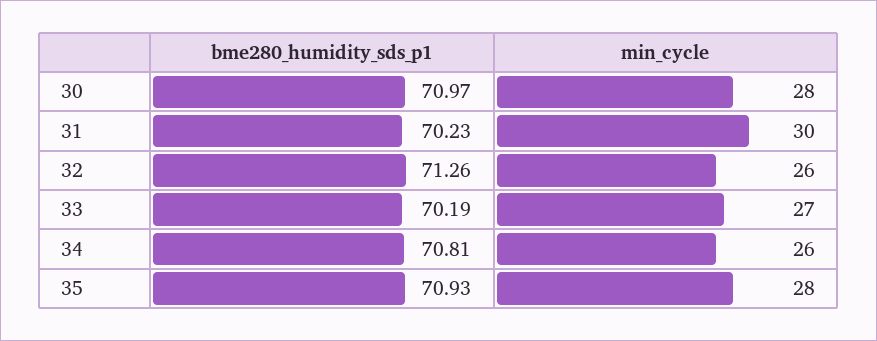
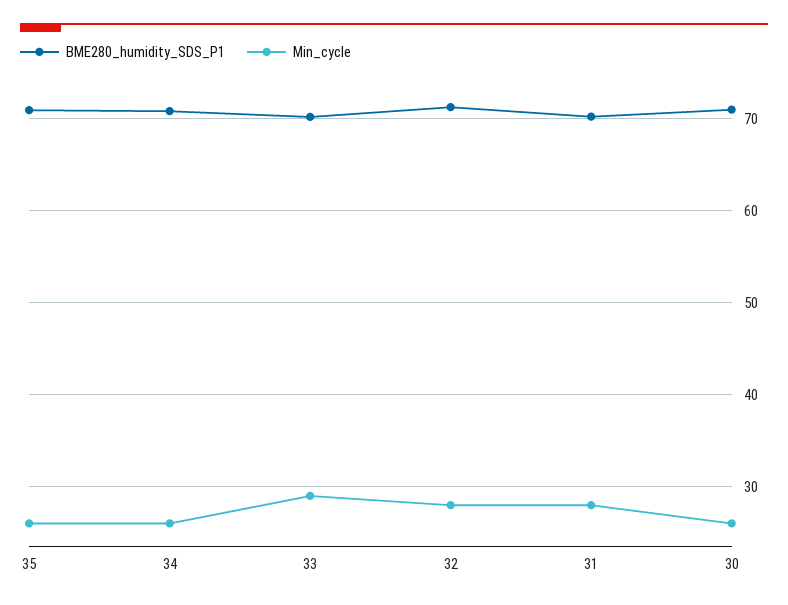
min_cycle, 30: 28 -> 26
min_cycle, 31: 30 -> 28
min_cycle, 32: 26 -> 28
min_cycle, 33: 27 -> 29
min_cycle, 35: 28 -> 26

